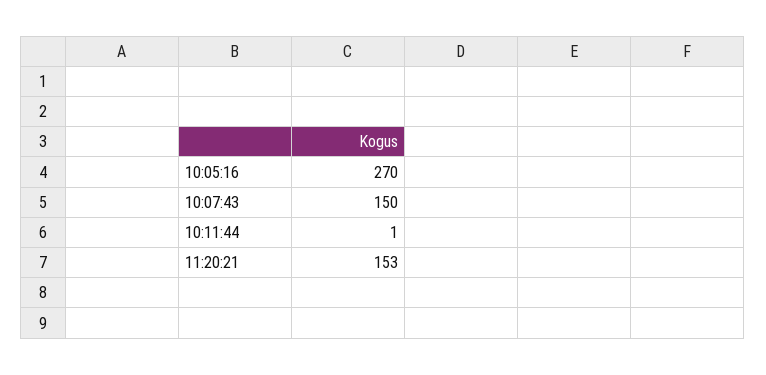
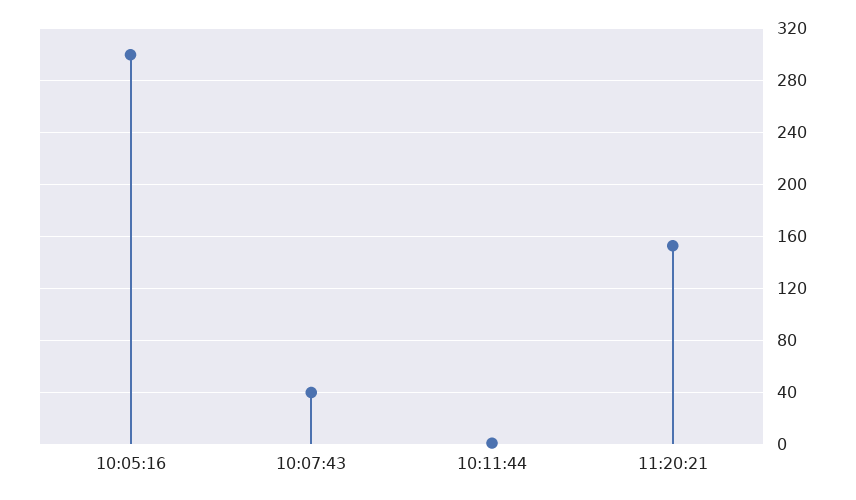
10:05:16: 270 -> 300
10:07:43: 150 -> 40

